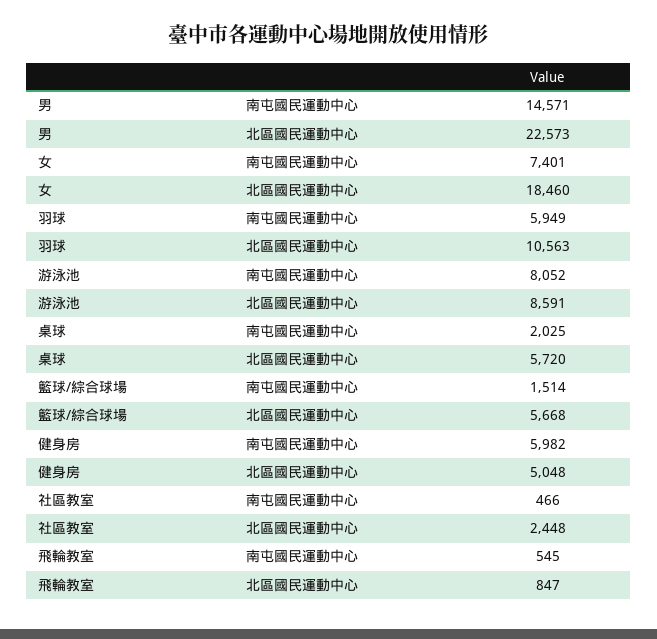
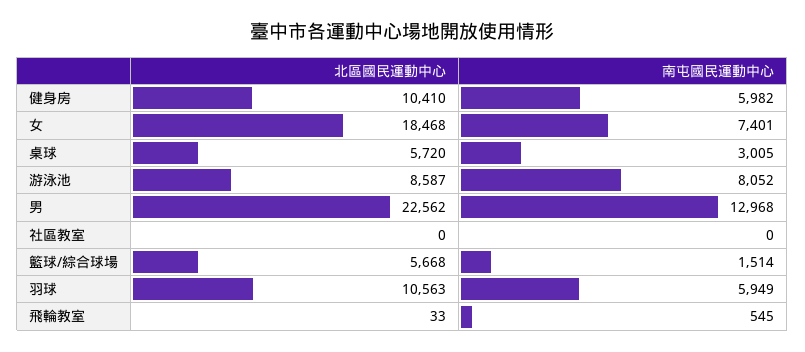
男, 南屯國民運動中心: 14571 -> 12968
男, 北區國民運動中心: 22573 -> 22562
女, 北區國民運動中心: 18460 -> 18468
游泳池, 北區國民運動中心: 8591 -> 8587
桌球, 南屯國民運動中心: 2025 -> 3005
健身房, 北區國民運動中心: 5048 -> 10410
社區教室, 南屯國民運動中心: 466 -> 0
社區教室, 北區國民運動中心: 2448 -> 0
飛輪教室, 北區國民運動中心: 847 -> 33

